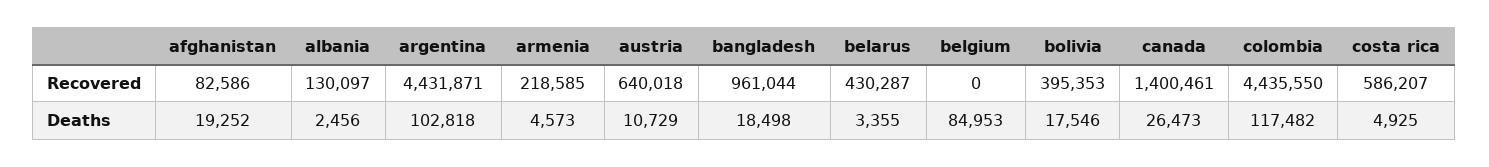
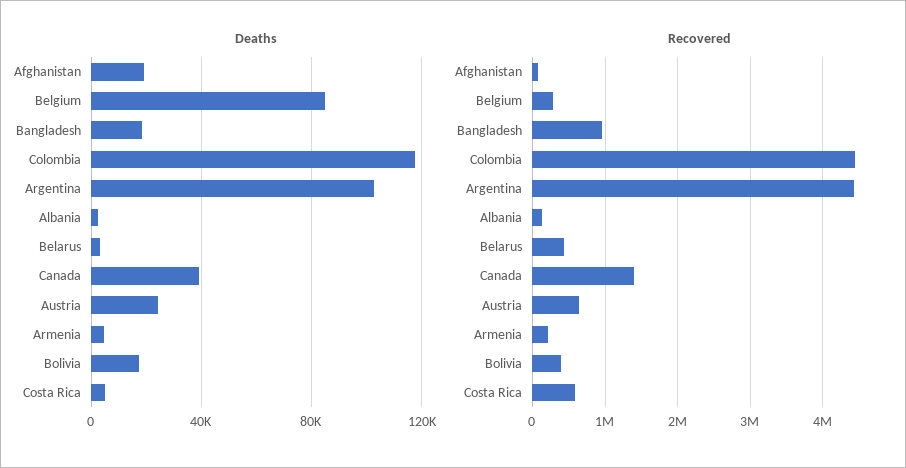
Recovered, belgium: 0 -> 300000
Deaths, austria: 10729 -> 25000
Deaths, canada: 26473 -> 40000

